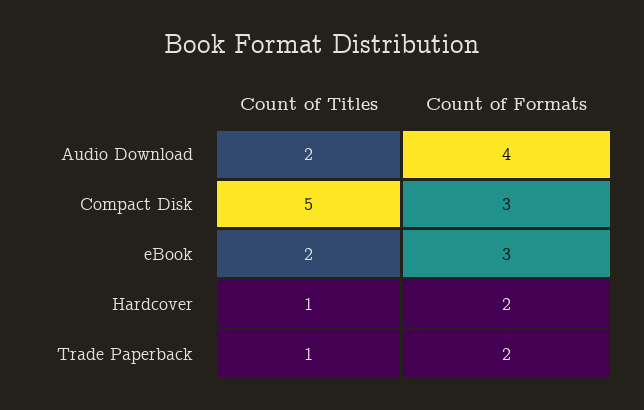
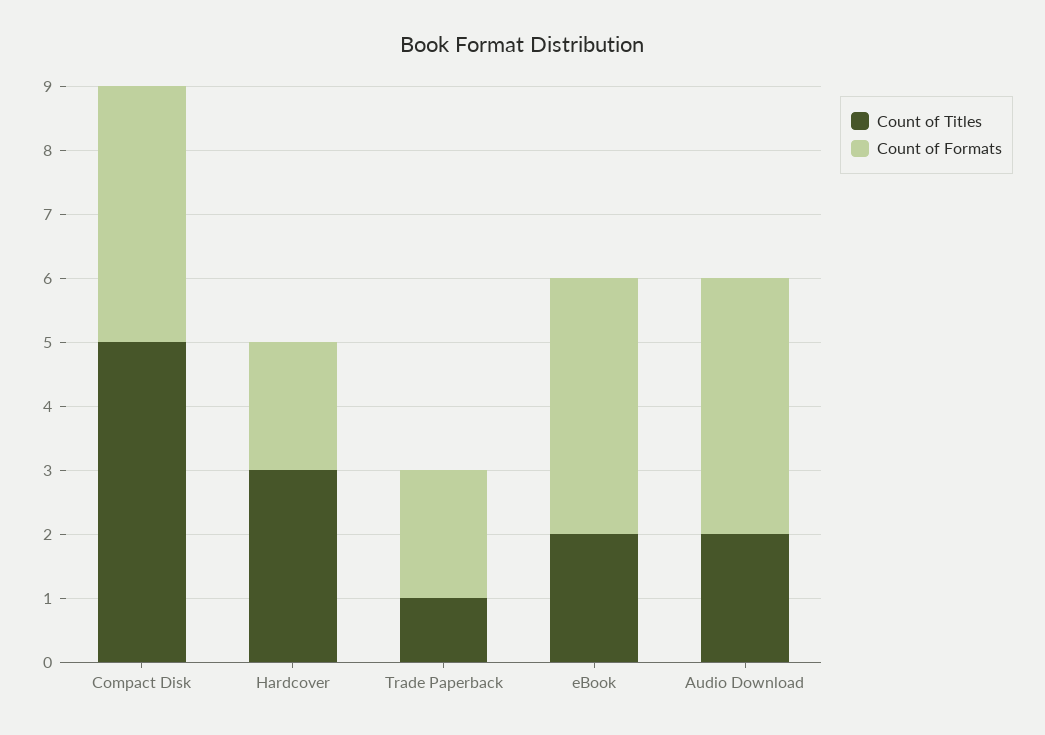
Count of Formats, Compact Disk: 3 -> 4
Count of Formats, eBook: 3 -> 4
Count of Titles, Hardcover: 1 -> 3

